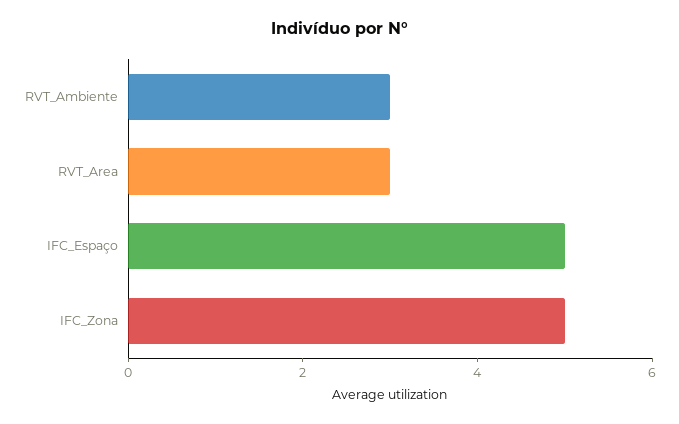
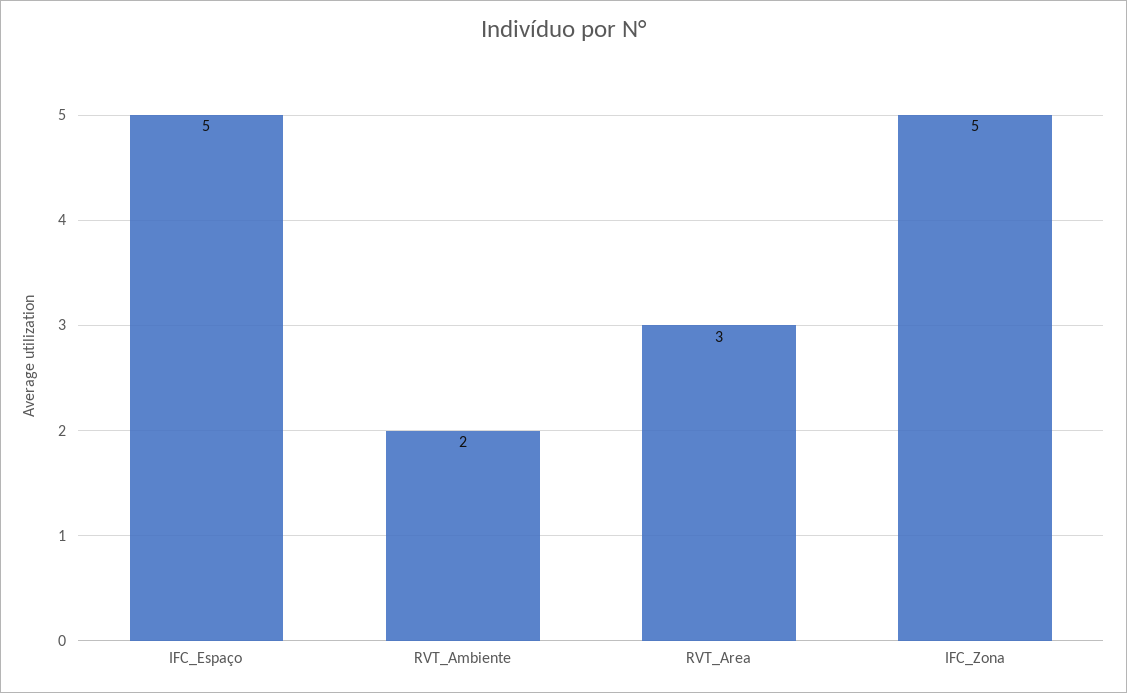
RVT_Ambiente: 3 -> 2

